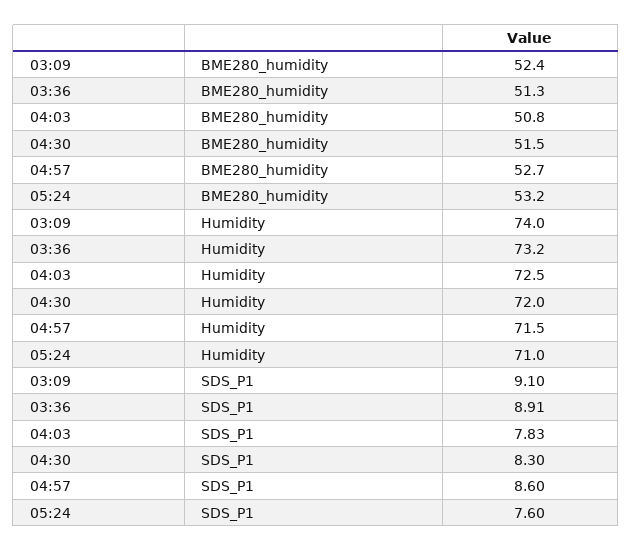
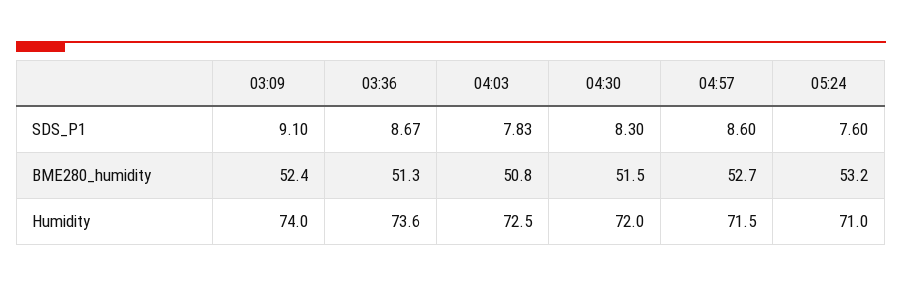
03:36, Humidity: 73.2 -> 73.6
03:36, SDS_P1: 8.91 -> 8.67

